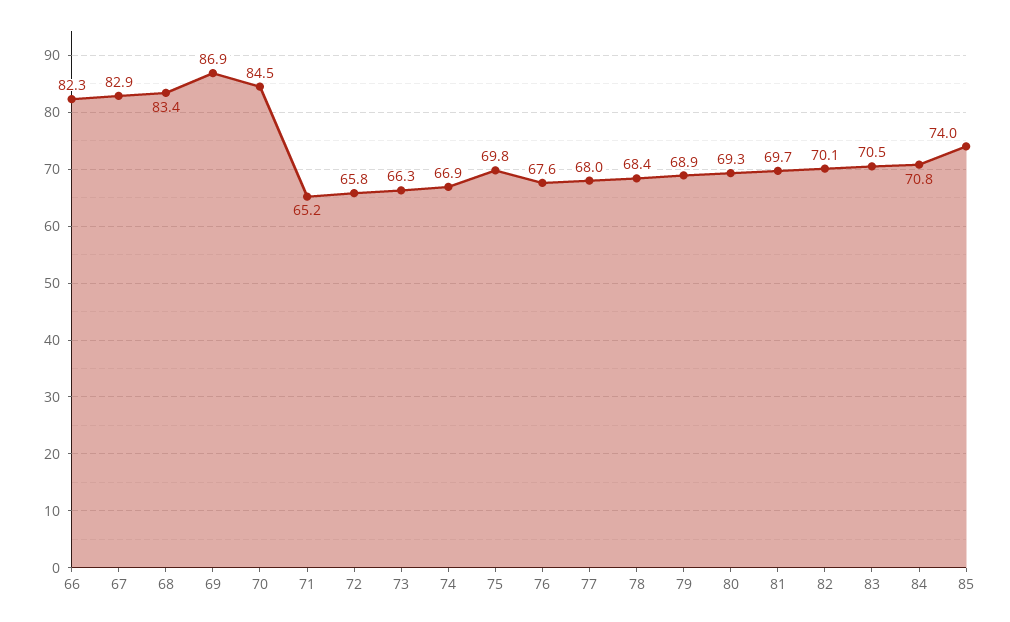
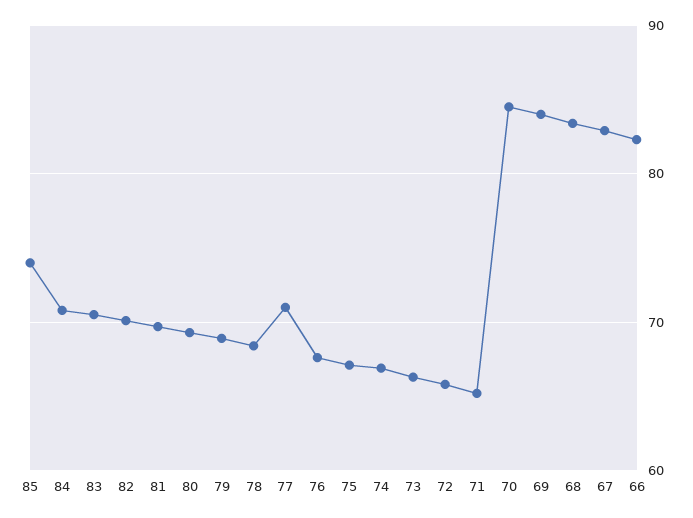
69: 86.9 -> 84
75: 69.8 -> 67
77: 68 -> 71

